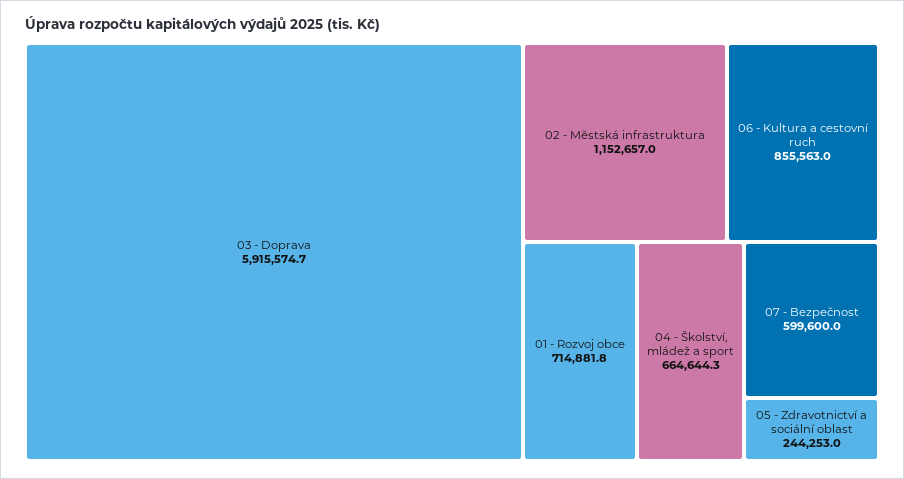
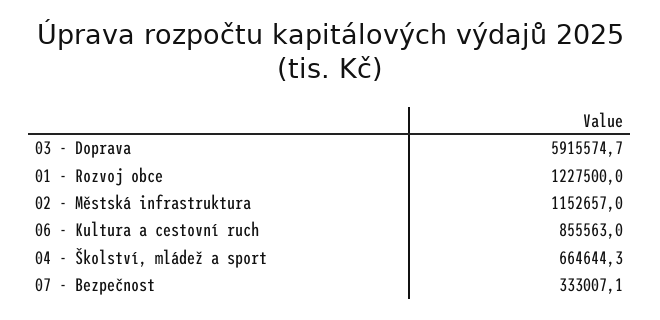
01 - Rozvoj obce: 714881.8 -> 1227500
07 - Bezpečnost: 599600 -> 333007.1
05 - Zdravotnictví a sociální oblast: 244253 -> none

